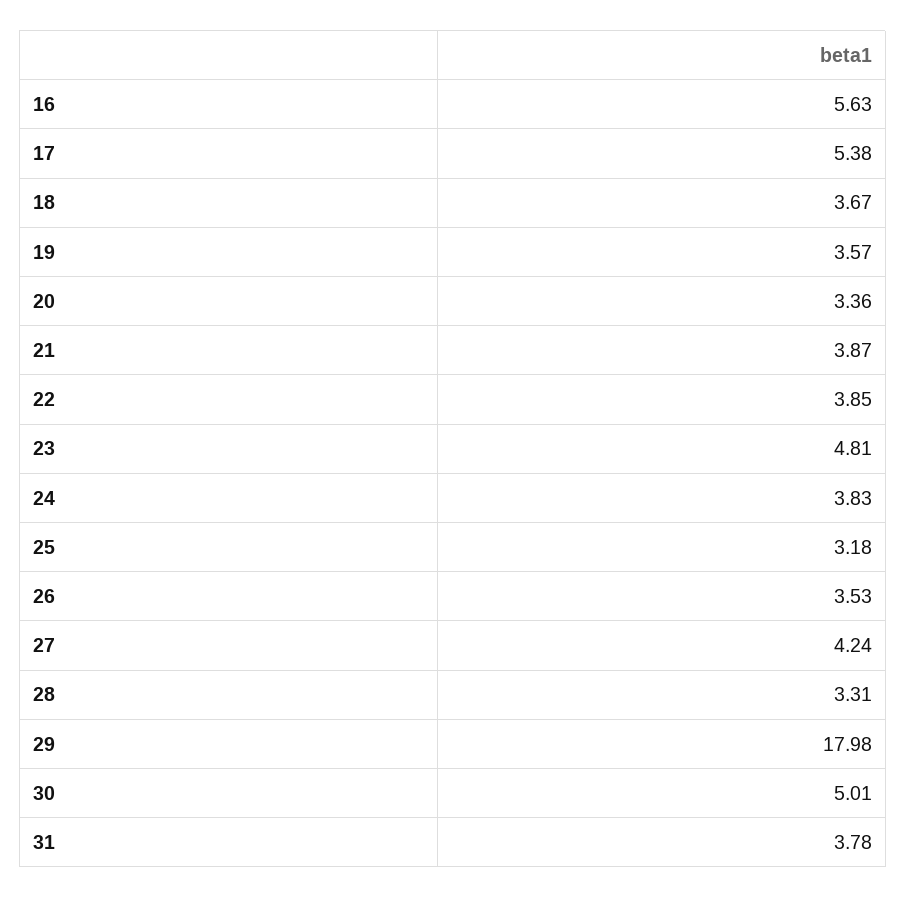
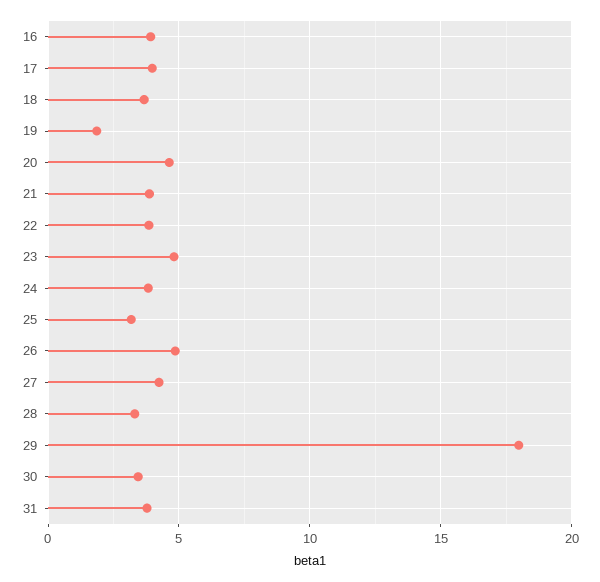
16: 5.63 -> 4
17: 5.38 -> 4
19: 3.57 -> 2
20: 3.36 -> 4.5
26: 3.53 -> 5
30: 5.01 -> 3.5

